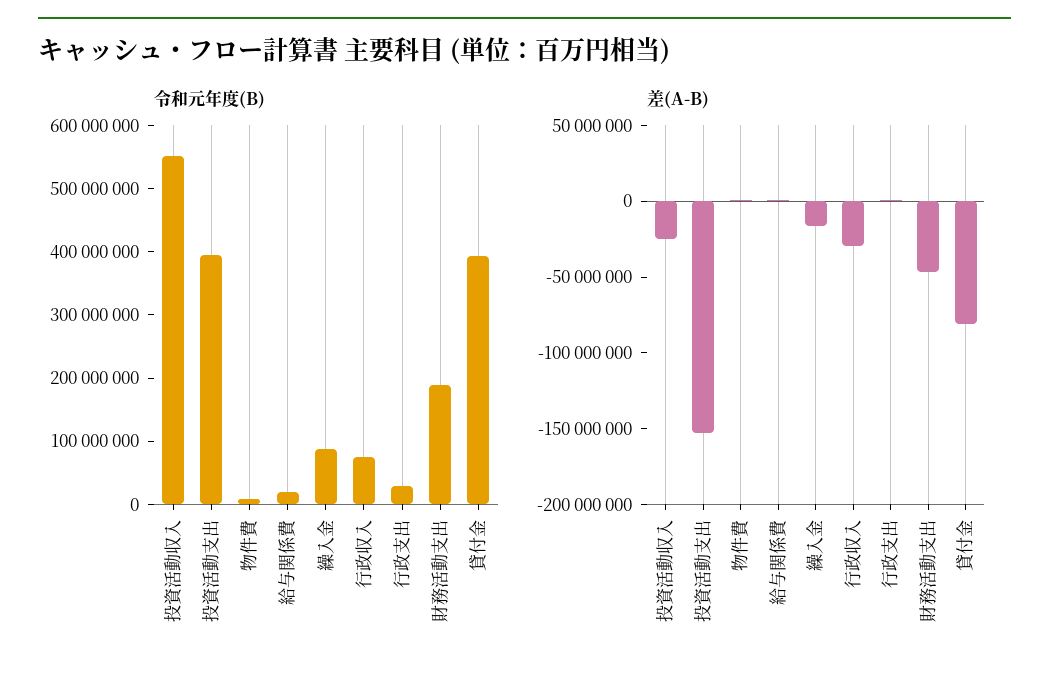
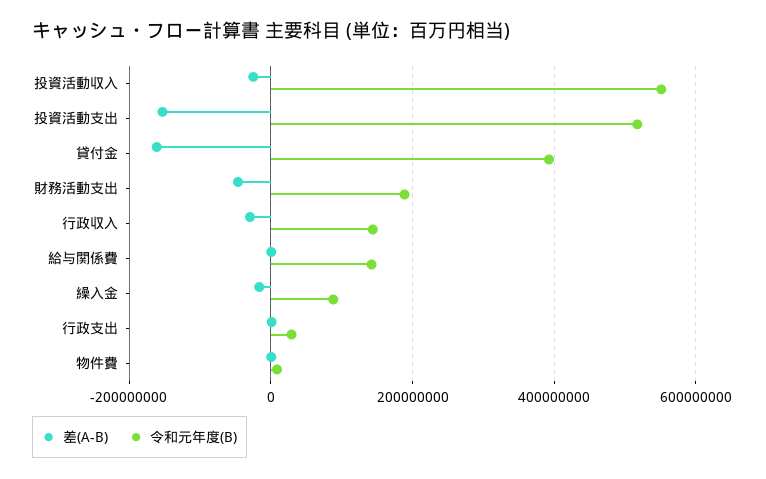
令和元年度(B), 投資活動支出: 400000000 -> 520000000
令和元年度(B), 給与関係費: 20000000 -> 140000000
令和元年度(B), 行政収入: 80000000 -> 140000000
差(A-B), 貸付金: -80000000 -> -160000000

